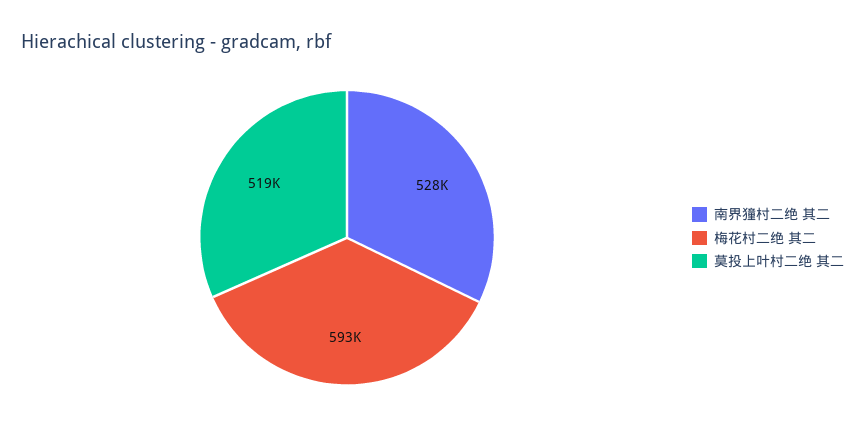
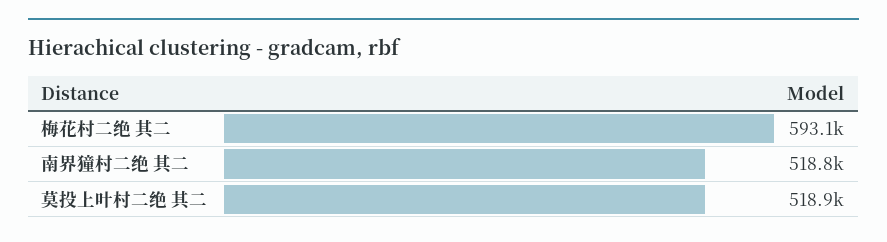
南界獞村二绝 其二: 528000 -> 518800

